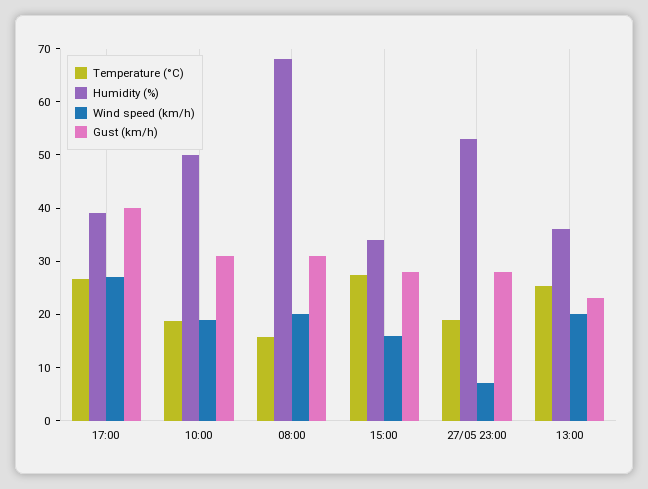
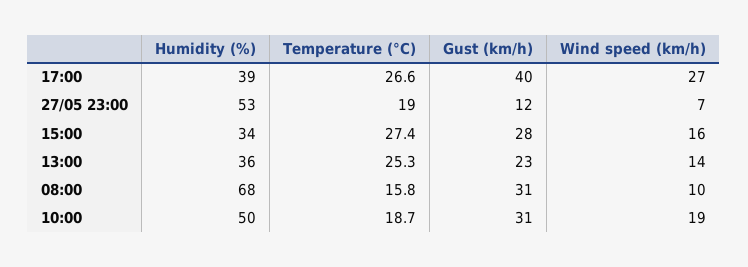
Wind speed (km/h), 08:00: 20 -> 10
Gust (km/h), 27/05 23:00: 28 -> 12
Wind speed (km/h), 13:00: 20 -> 14

